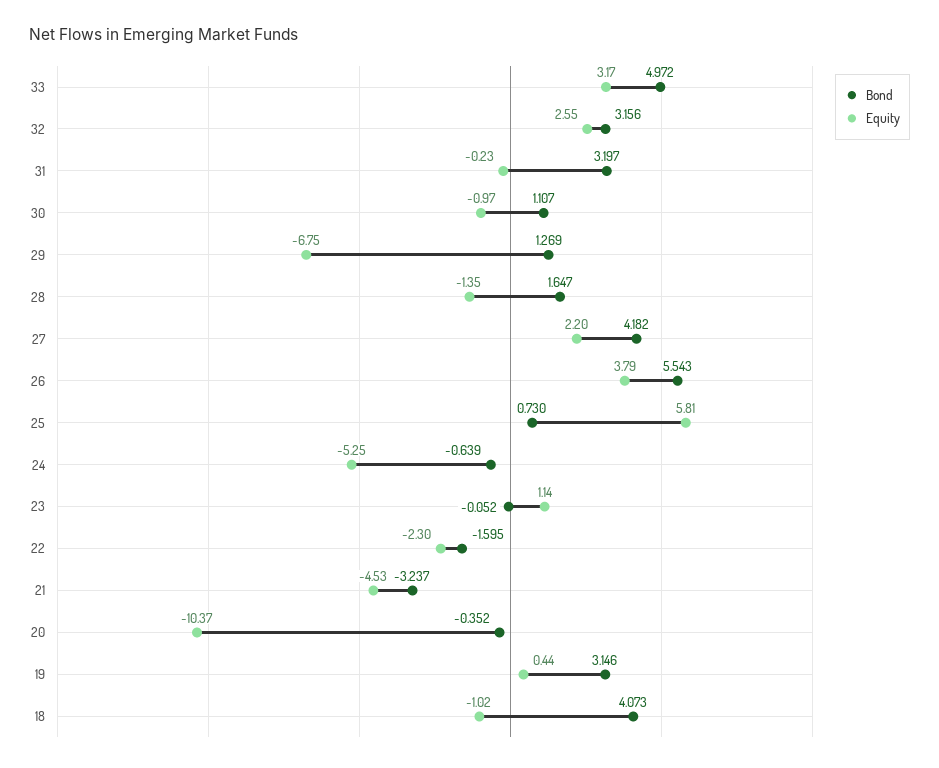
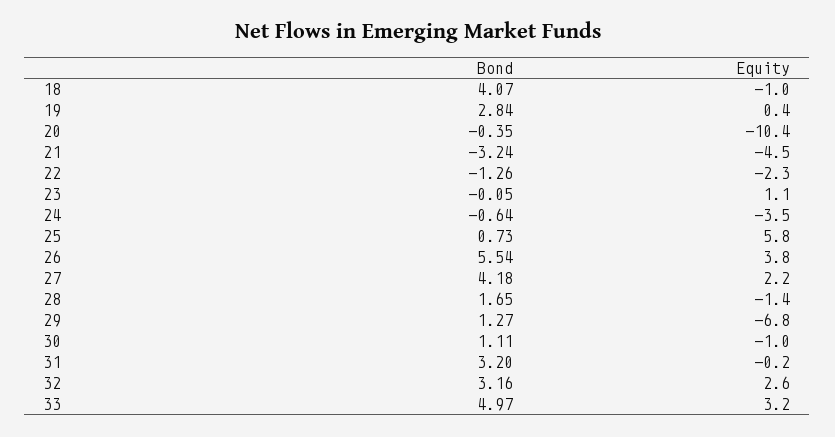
Equity, 24: -5.25 -> -3.5
Bond, 22: -1.595 -> -1.26
Bond, 19: 3.146 -> 2.84

